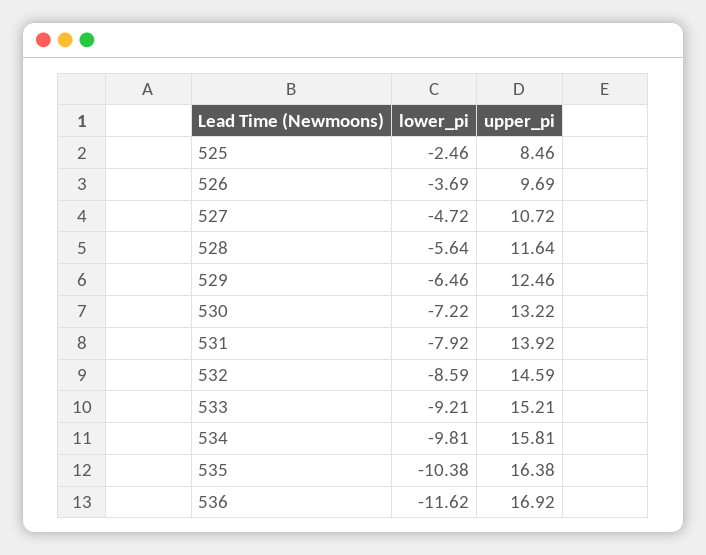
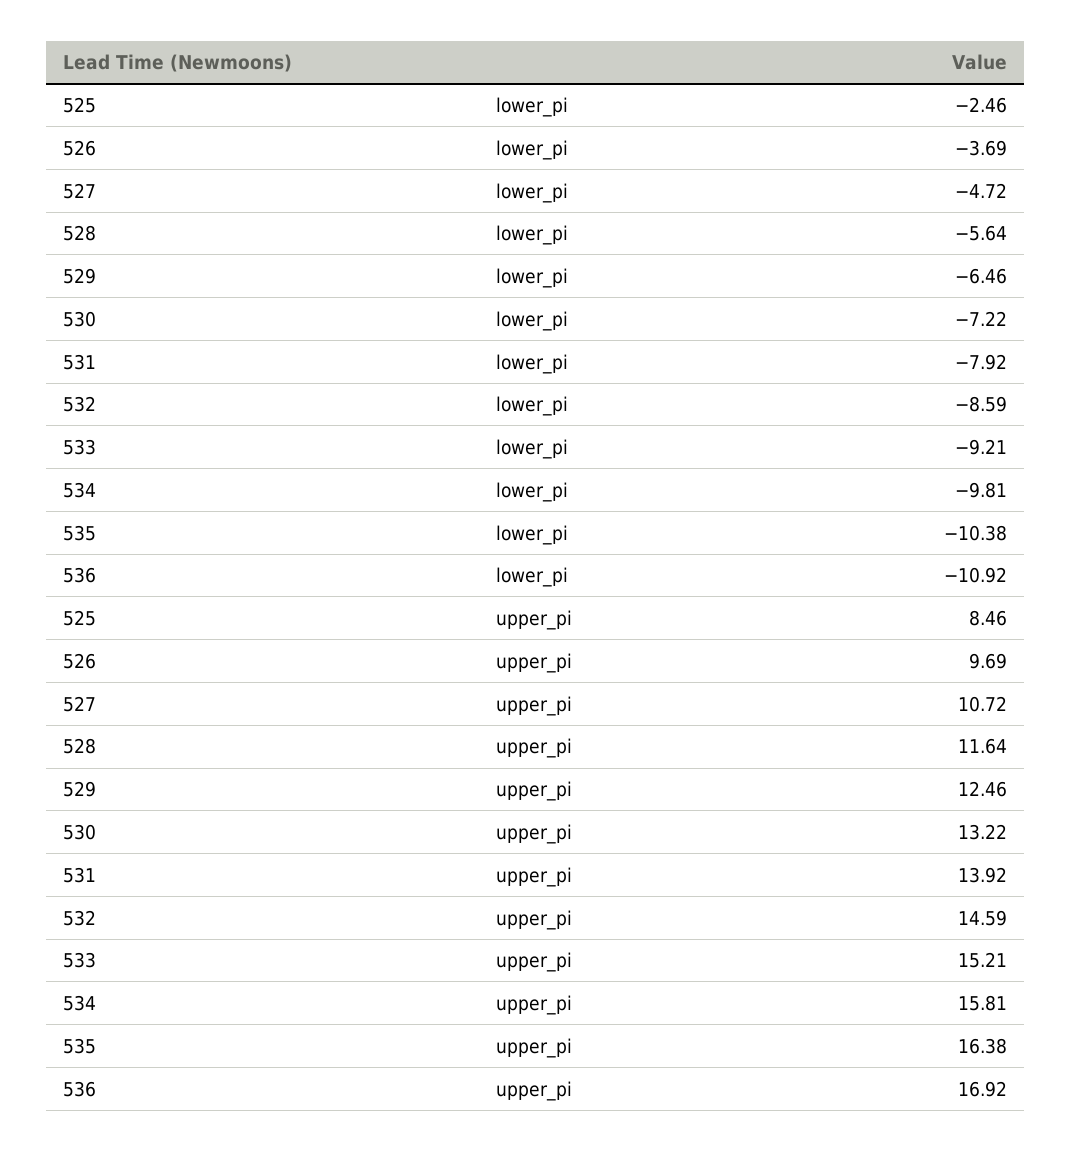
lower_pi, 536: -11.62 -> -10.92

